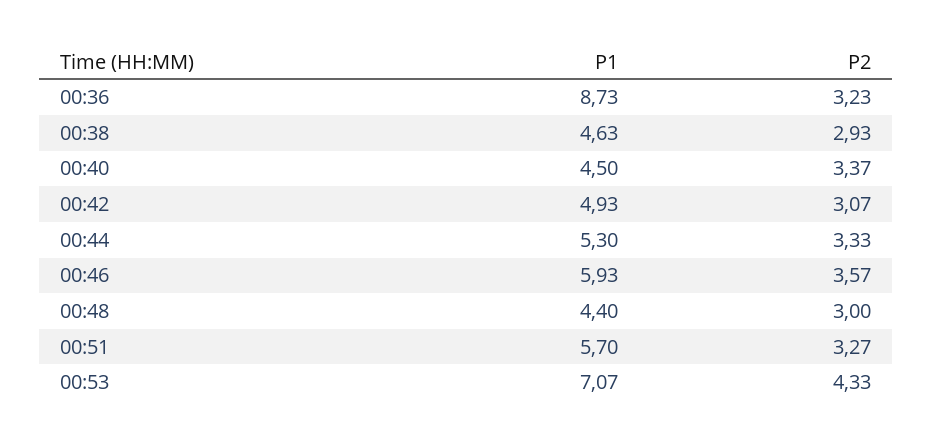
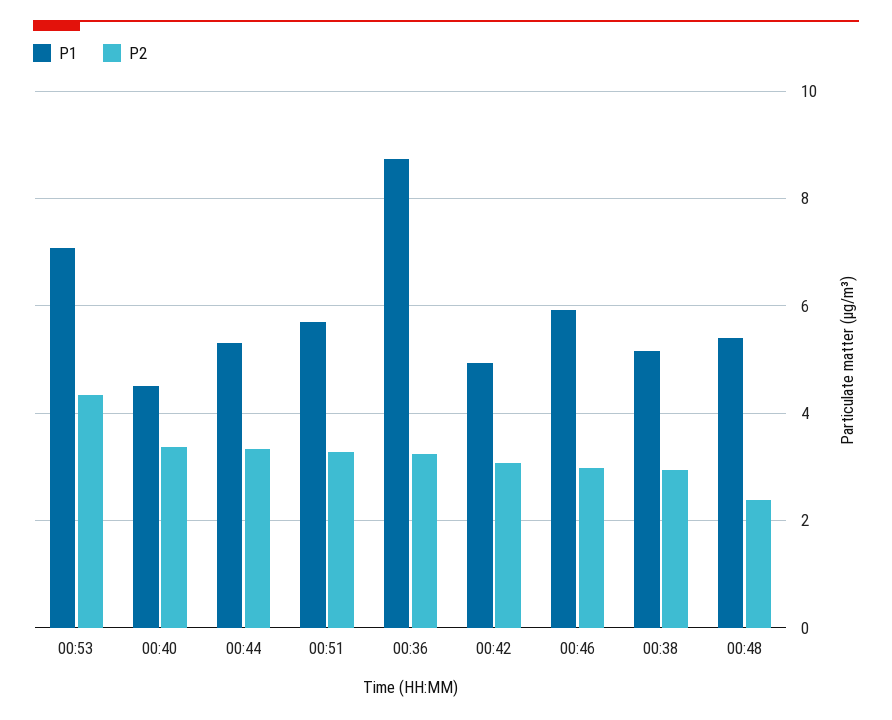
P1, 00:38: 4.63 -> 5.2
P2, 00:46: 3.57 -> 3
P1, 00:48: 4.4 -> 5.4
P2, 00:48: 3 -> 2.4

